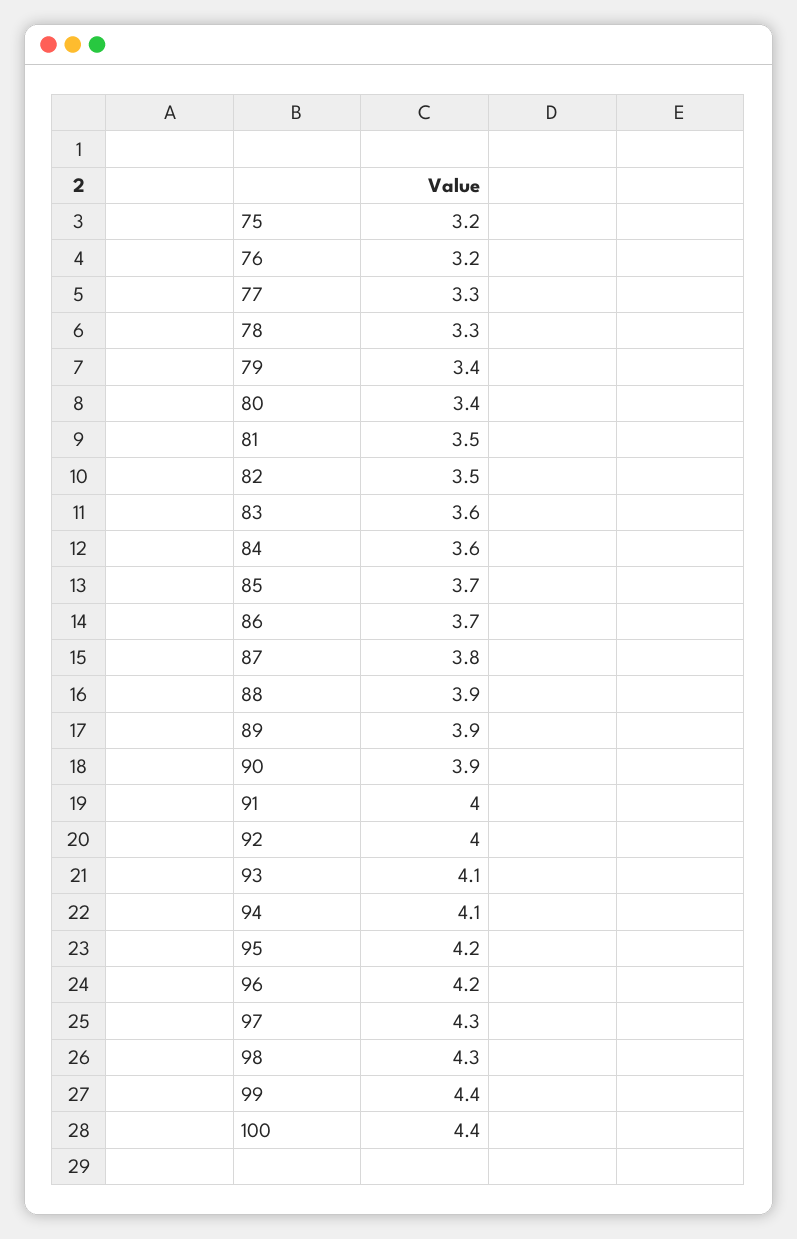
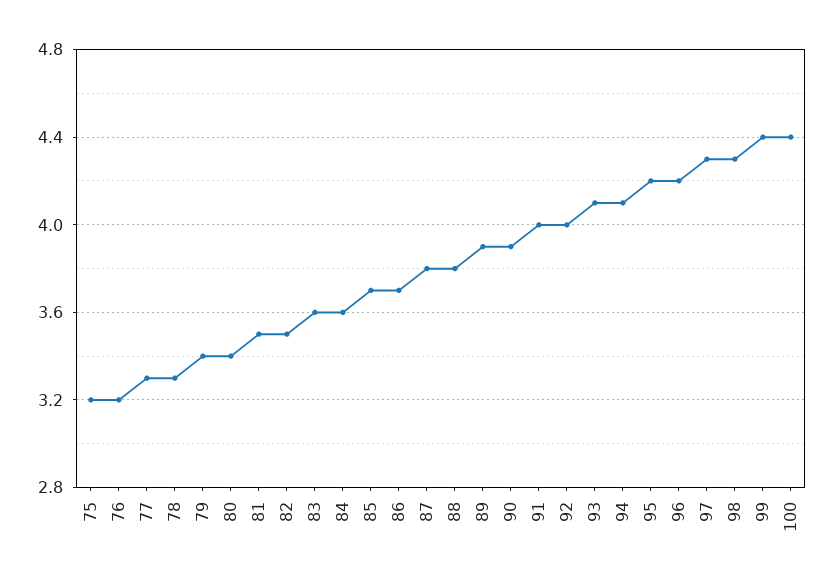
88: 3.9 -> 3.8

